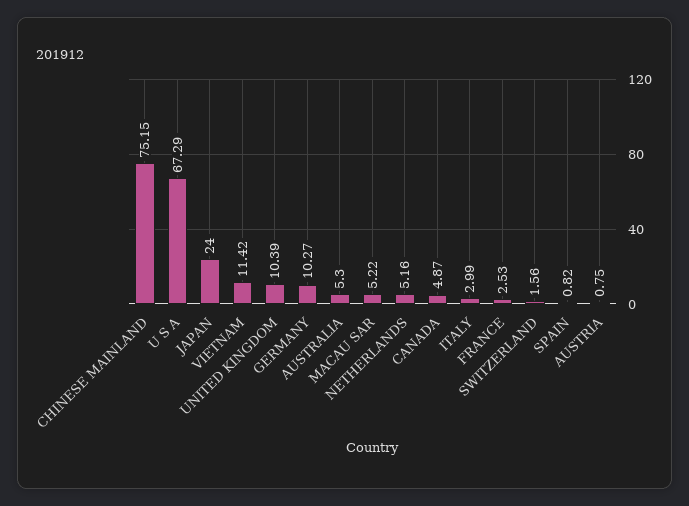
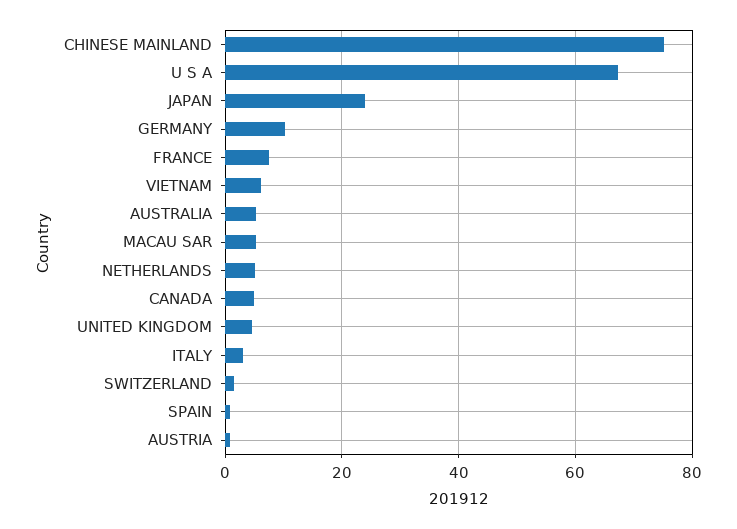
VIETNAM: 11.42 -> 6
UNITED KINGDOM: 10.39 -> 4
FRANCE: 2.53 -> 8

